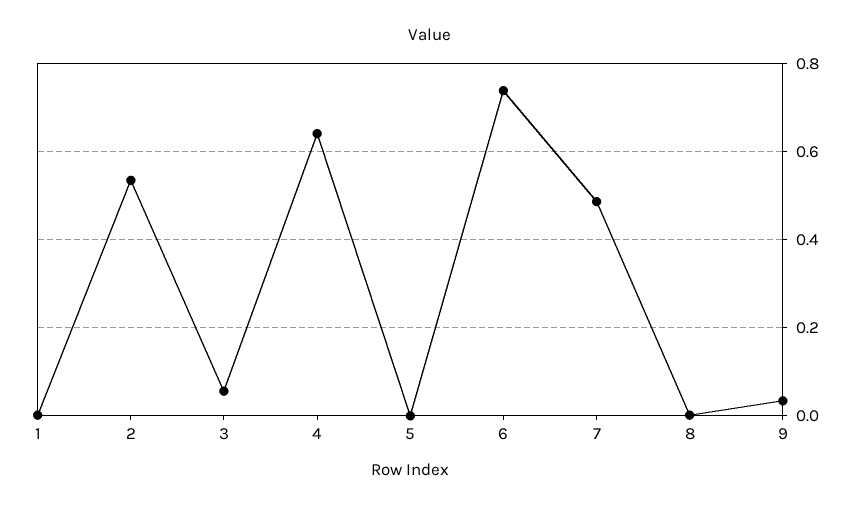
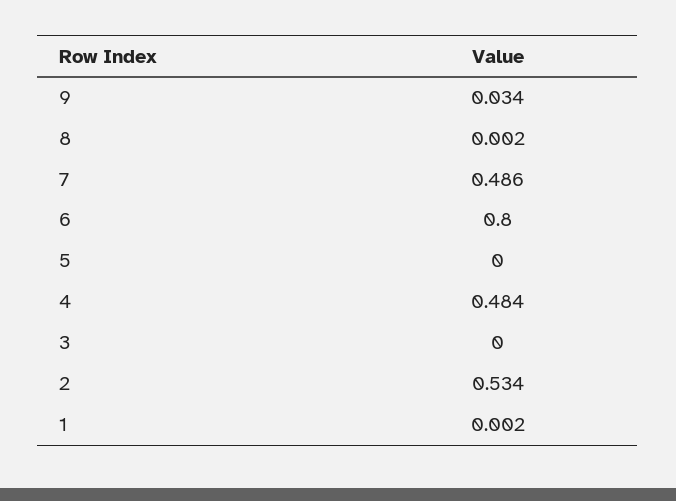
3: 0.06 -> 0
4: 0.64 -> 0.484
6: 0.74 -> 0.8

